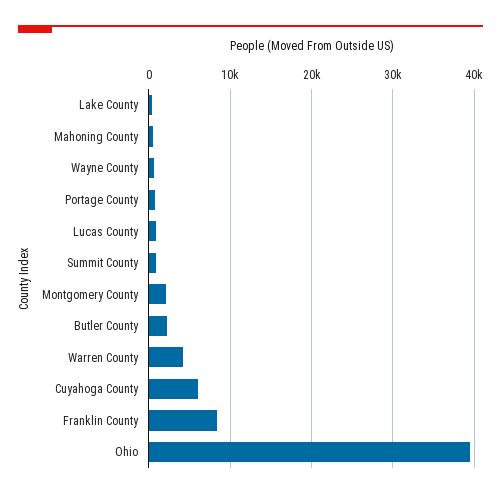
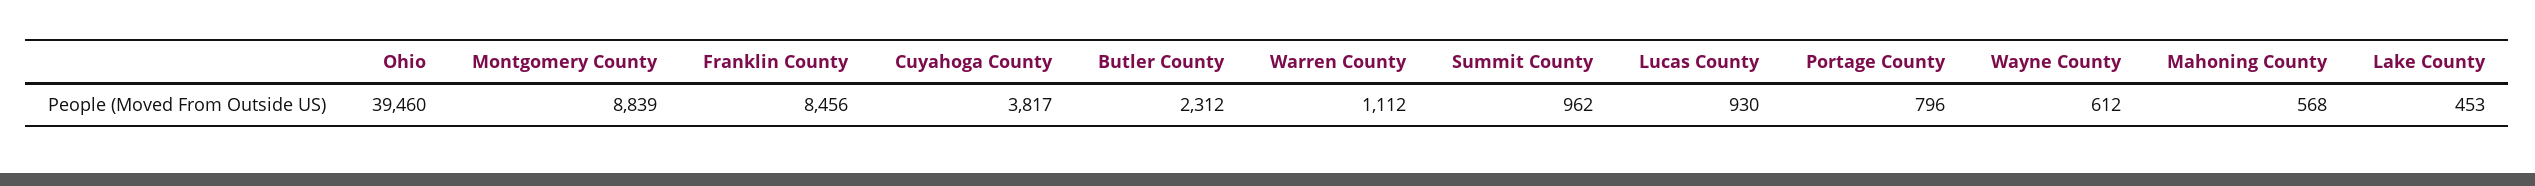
Montgomery County: 2000 -> 8839
Warren County: 4000 -> 1112
Cuyahoga County: 6000 -> 3817

